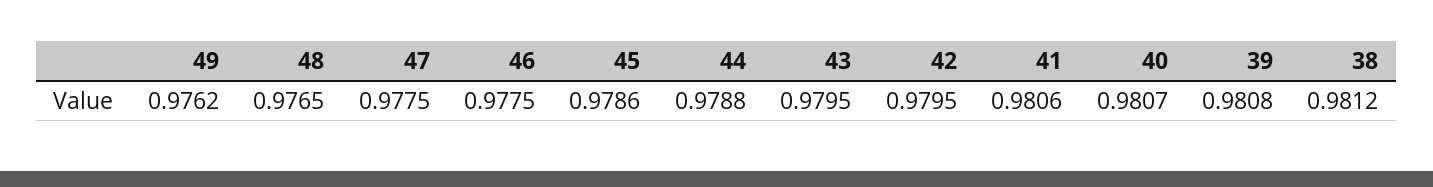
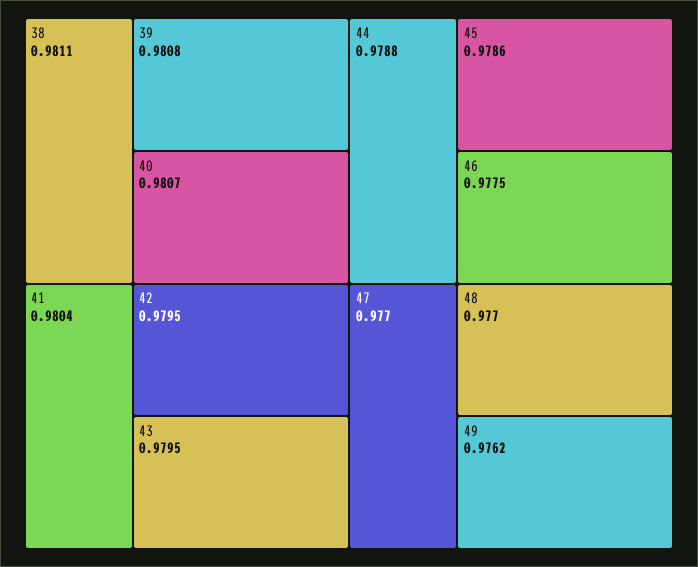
48: 0.9765 -> 0.977
47: 0.9775 -> 0.977
41: 0.9806 -> 0.9804
38: 0.9812 -> 0.9811

